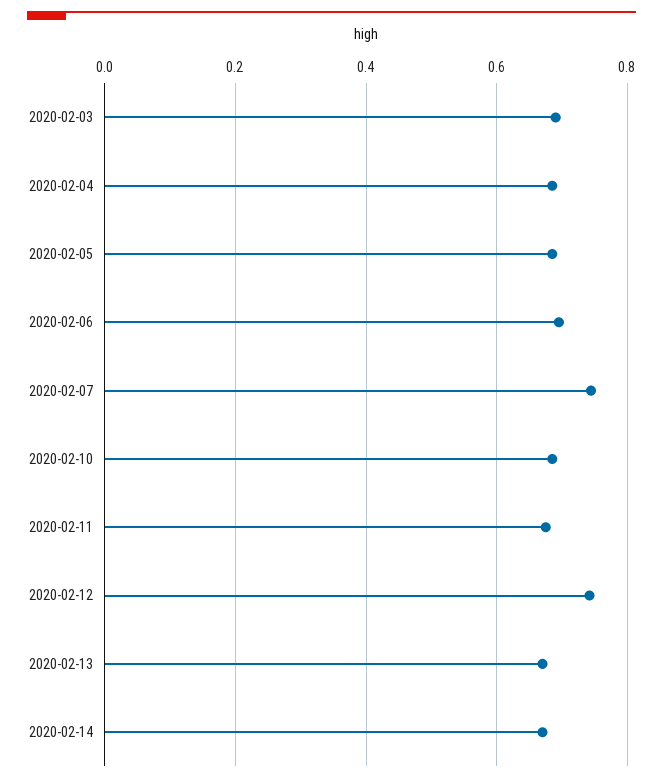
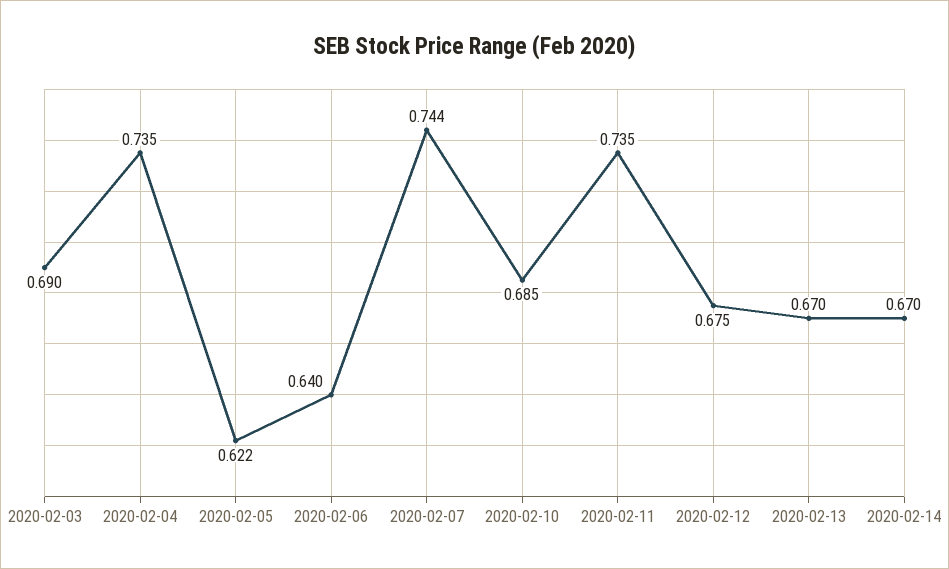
2020-02-04: 0.68 -> 0.735
2020-02-05: 0.68 -> 0.622
2020-02-06: 0.7 -> 0.64
2020-02-11: 0.68 -> 0.735
2020-02-12: 0.74 -> 0.675

